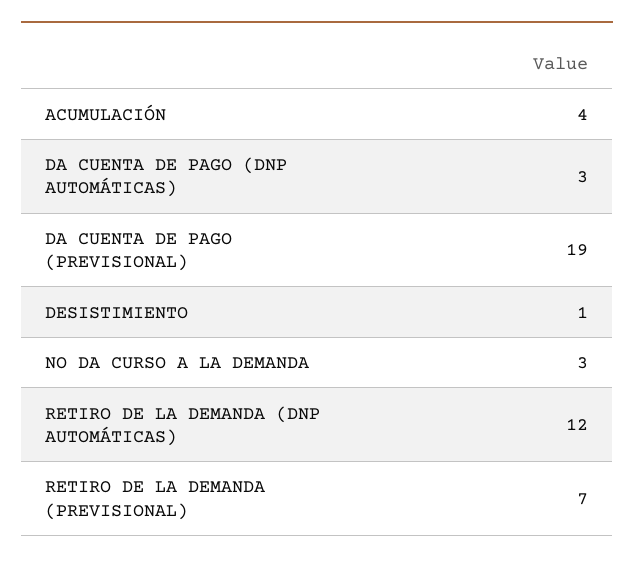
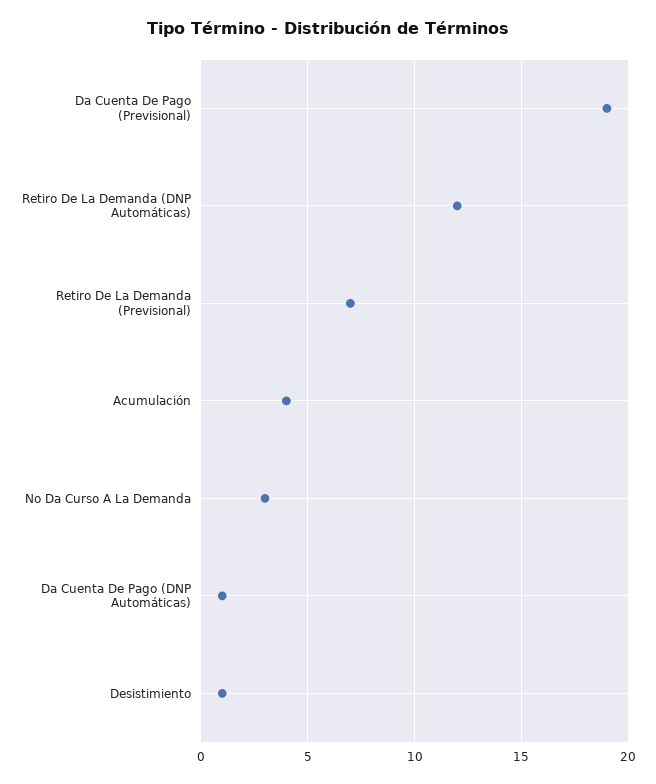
DA CUENTA DE PAGO (DNP AUTOMÁTICAS): 3 -> 1

